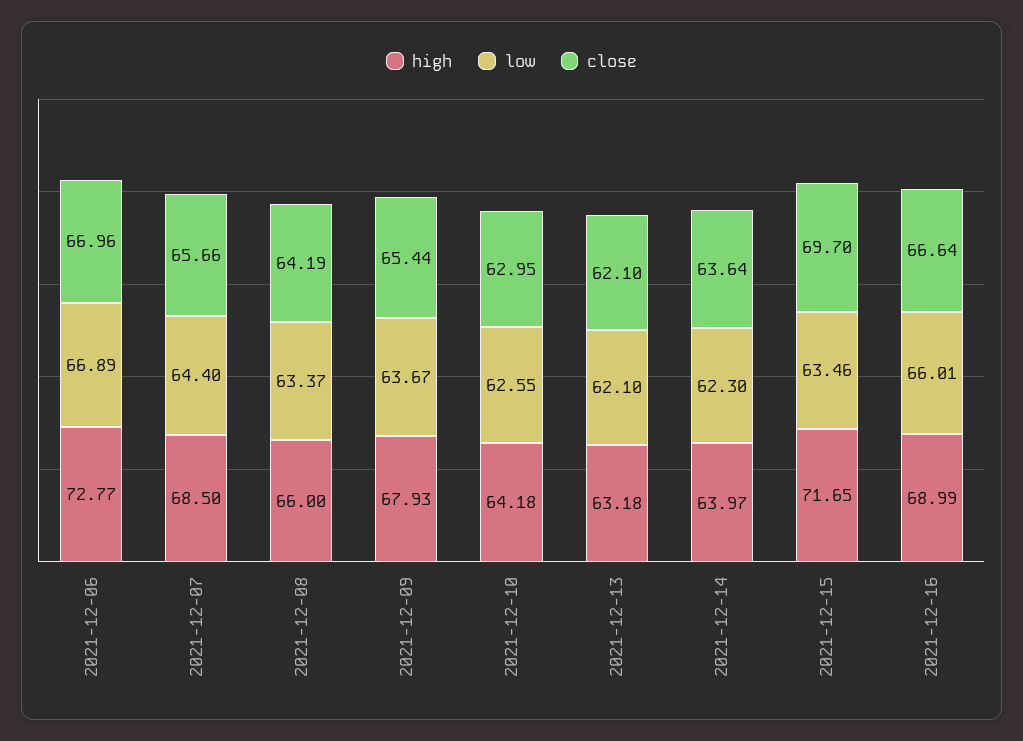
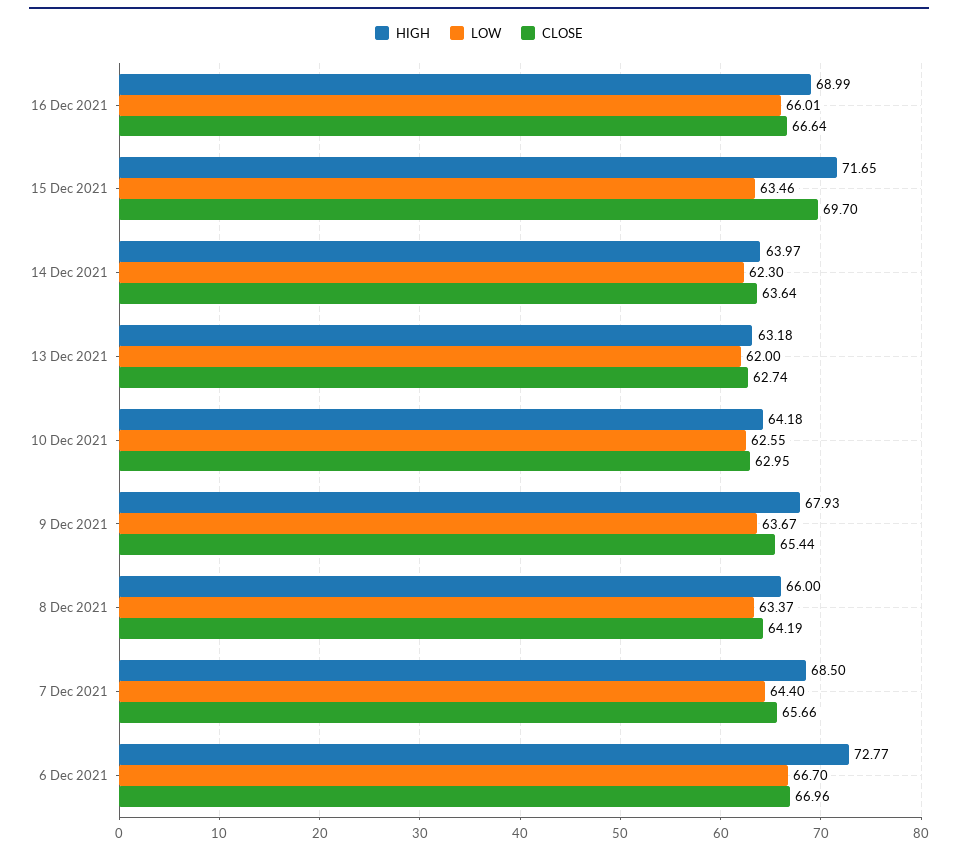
low, 2021-12-06: 66.89 -> 66.7
low, 2021-12-13: 62.1 -> 62
close, 2021-12-13: 62.1 -> 62.74

